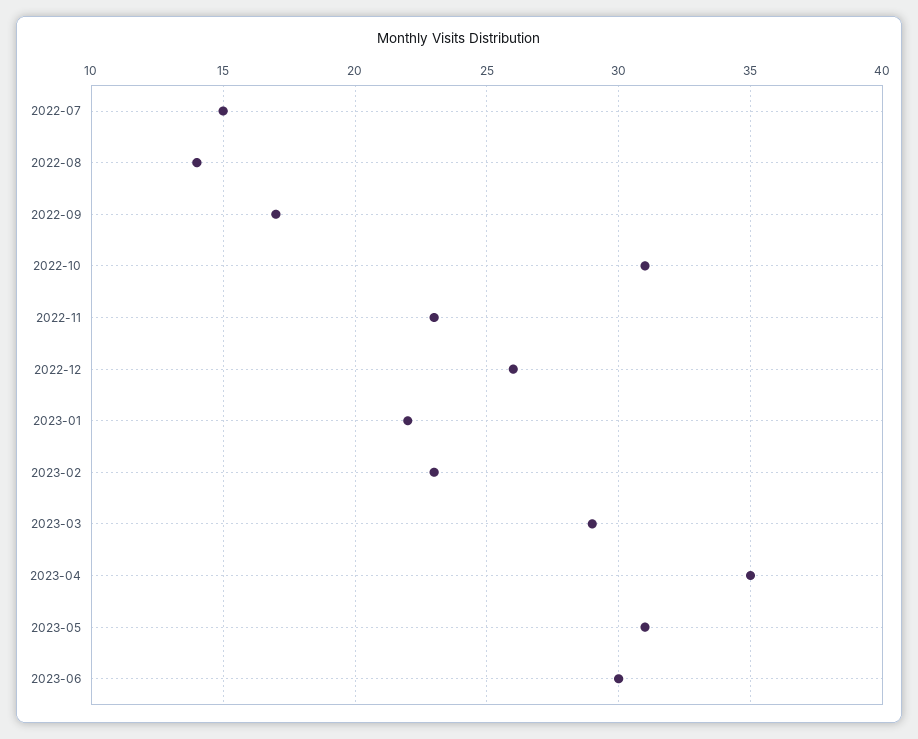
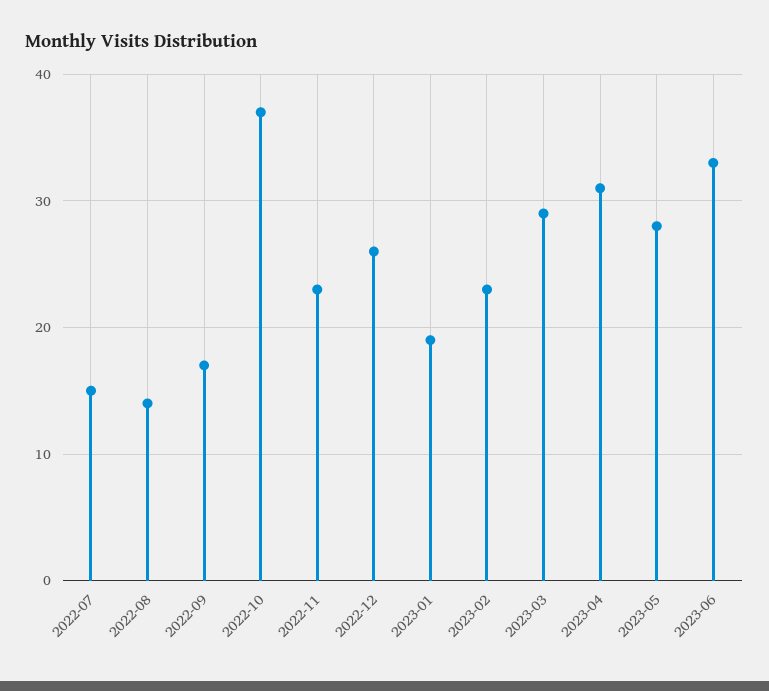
2022-10: 31 -> 37
2023-01: 22 -> 19
2023-04: 35 -> 31
2023-05: 31 -> 28
2023-06: 30 -> 33

